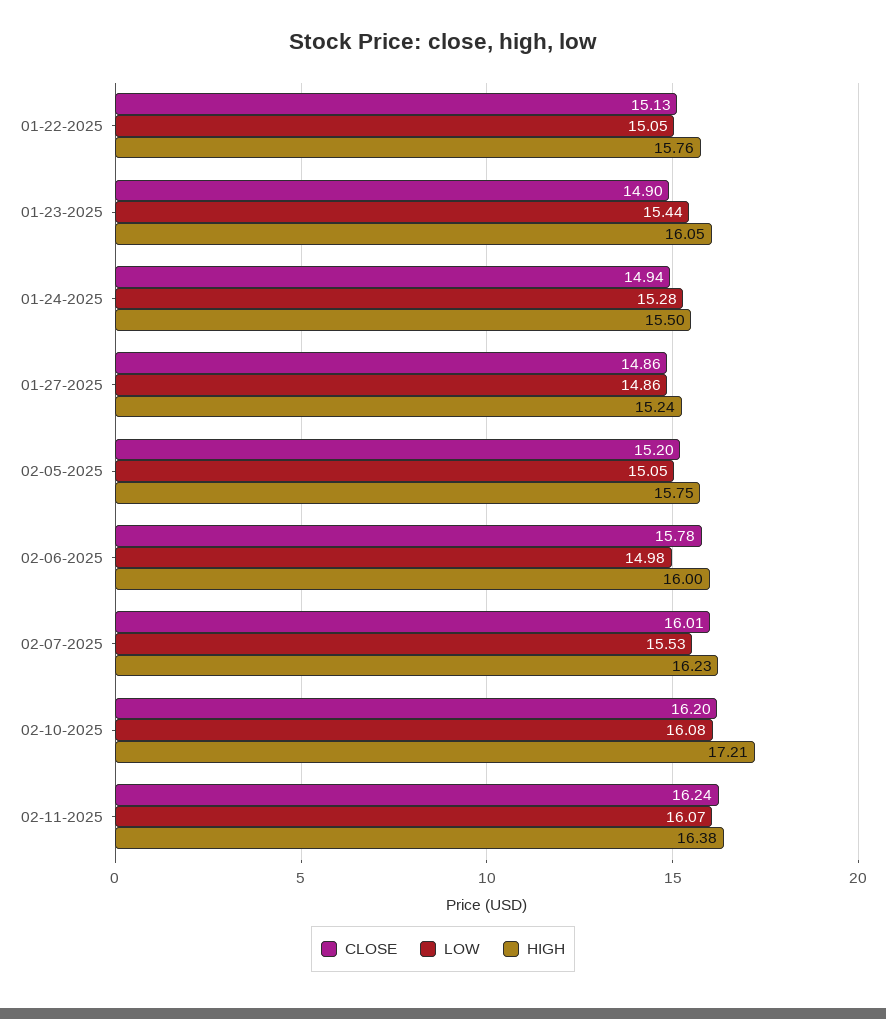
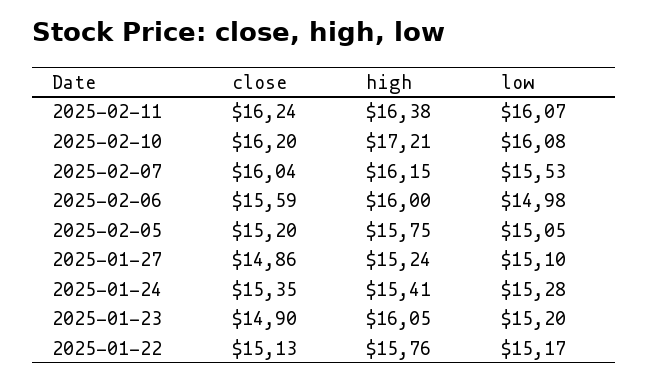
LOW, 01-22-2025: 15.05 -> 15.17
LOW, 01-23-2025: 15.44 -> 15.2
CLOSE, 01-24-2025: 14.94 -> 15.35
HIGH, 01-24-2025: 15.5 -> 15.41
LOW, 01-27-2025: 14.86 -> 15.1
CLOSE, 02-06-2025: 15.78 -> 15.59
CLOSE, 02-07-2025: 16.01 -> 16.04
HIGH, 02-07-2025: 16.23 -> 16.15

